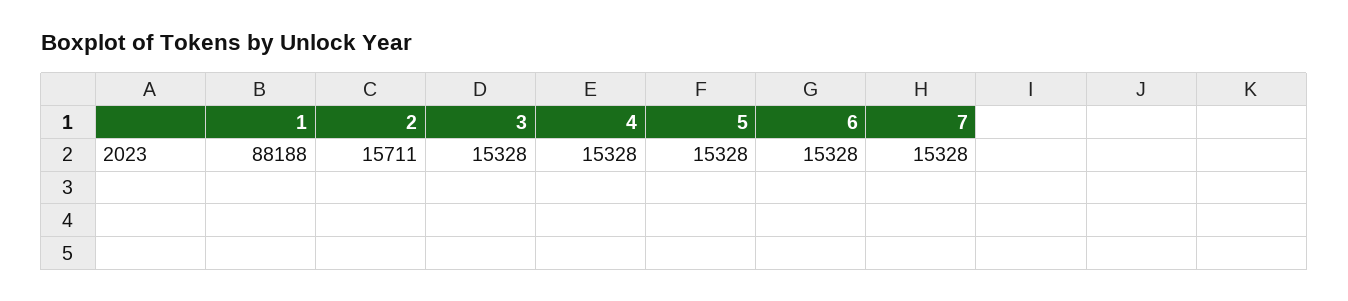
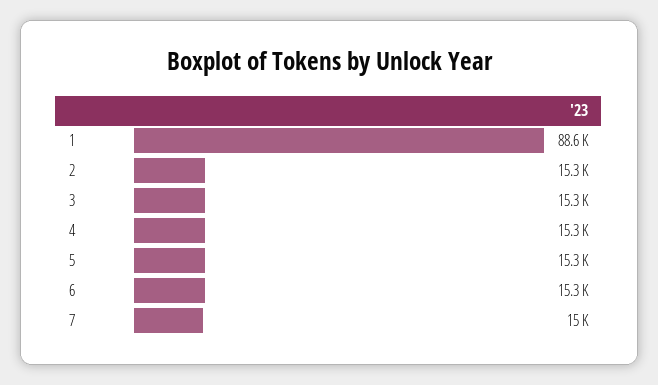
1: 88188 -> 88600
2: 15711 -> 15300
7: 15328 -> 15000

